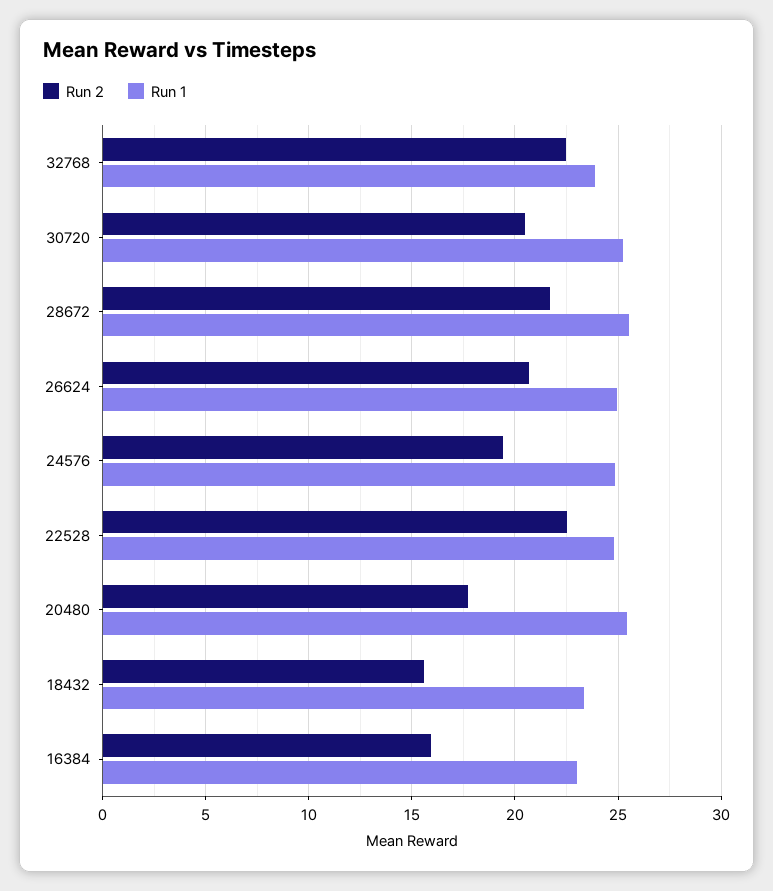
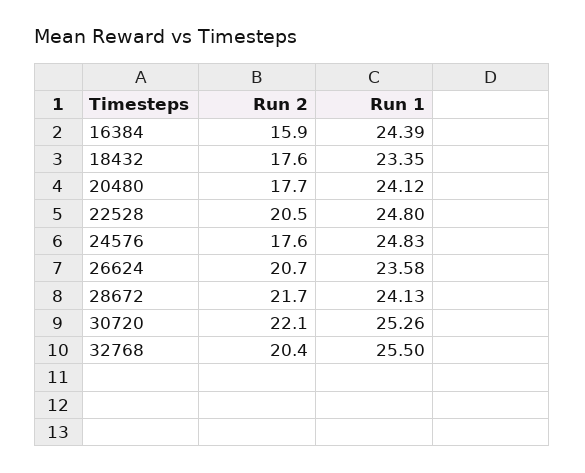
Run 2, 32768: 22.5 -> 20.4
Run 1, 32768: 24 -> 25.5
Run 2, 30720: 20.5 -> 22.1
Run 1, 28672: 25.5 -> 24.13
Run 1, 26624: 25 -> 23.58
Run 2, 24576: 19.5 -> 17.6
Run 2, 22528: 22.5 -> 20.5
Run 1, 20480: 25.5 -> 24.12
Run 2, 18432: 15.5 -> 17.6
Run 1, 16384: 23 -> 24.39

